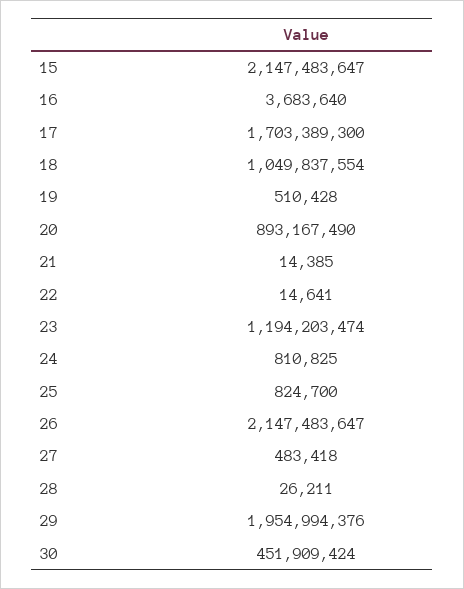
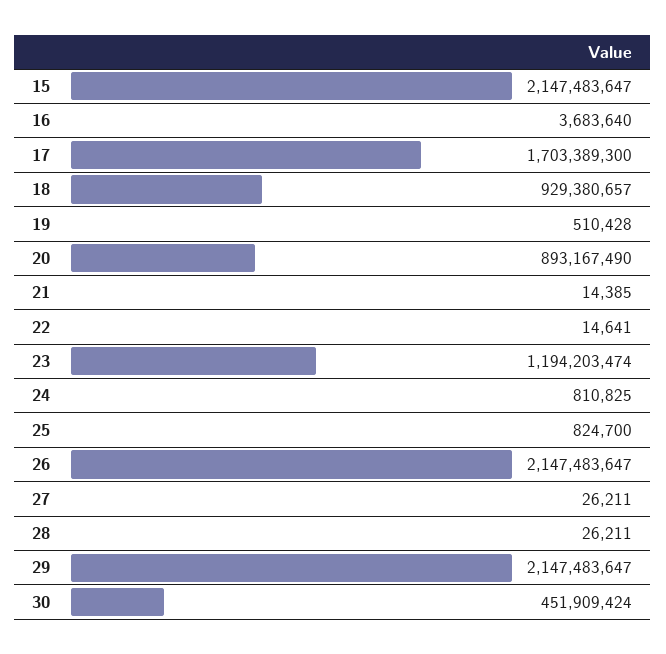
18: 1049837554 -> 929380657
27: 483418 -> 26211
29: 1954994376 -> 2147483647

